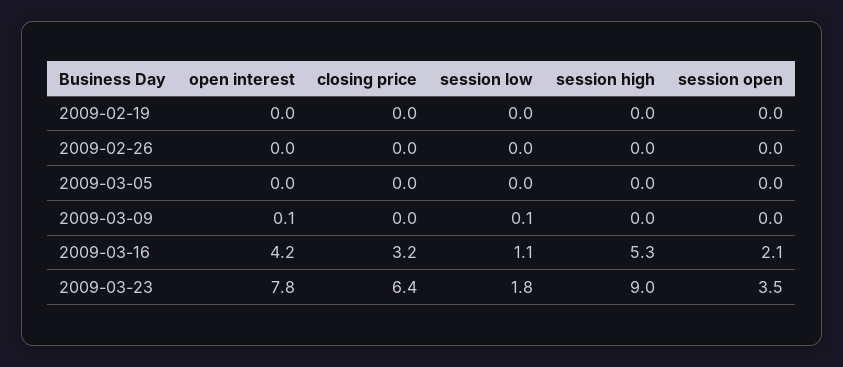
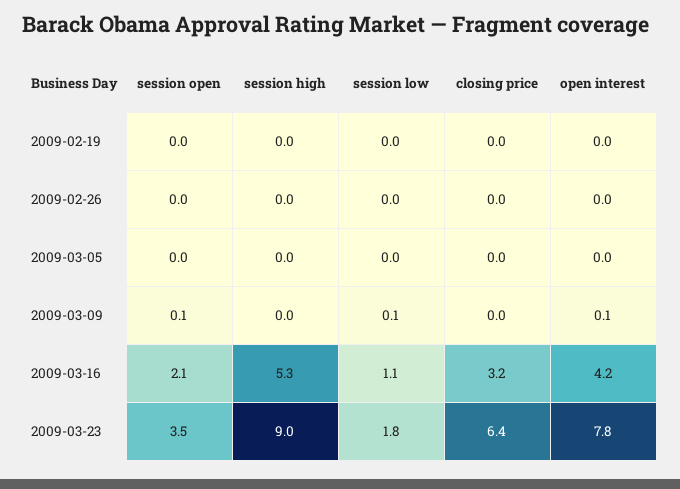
session open, 2009-03-09: 0 -> 0.1

